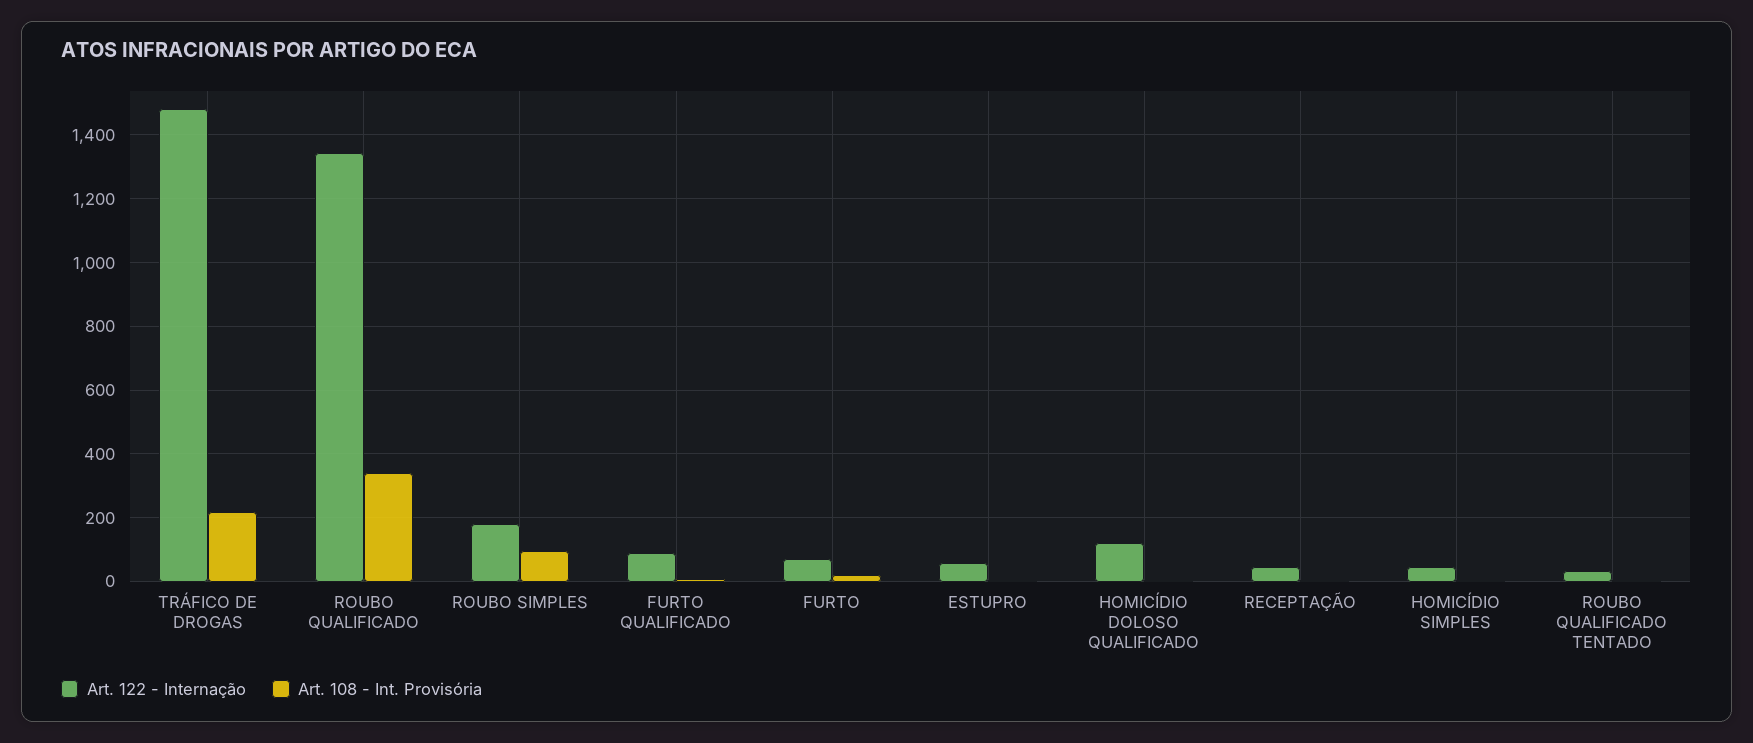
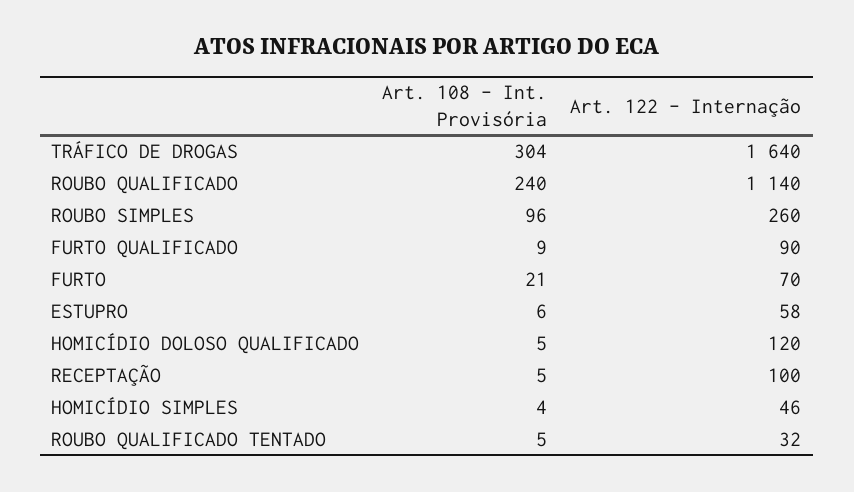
Art. 122 - Internação, TRÁFICO DE DROGAS: 1480 -> 1640
Art. 108 - Int. Provisória, TRÁFICO DE DROGAS: 220 -> 304
Art. 122 - Internação, ROUBO QUALIFICADO: 1340 -> 1140
Art. 108 - Int. Provisória, ROUBO QUALIFICADO: 340 -> 240
Art. 122 - Internação, ROUBO SIMPLES: 180 -> 260
Art. 122 - Internação, RECEPTAÇÃO: 40 -> 100

